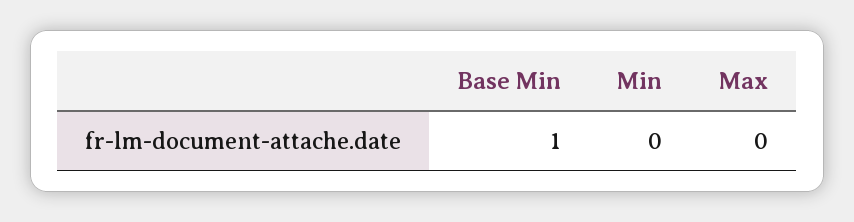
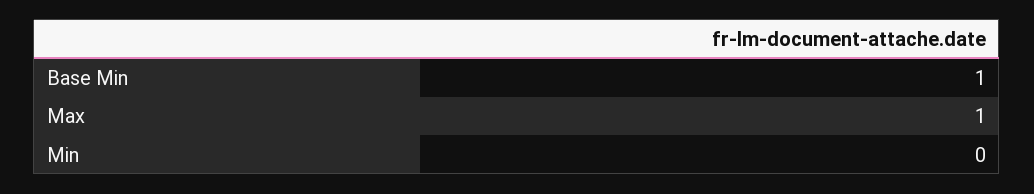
Max: 0 -> 1

